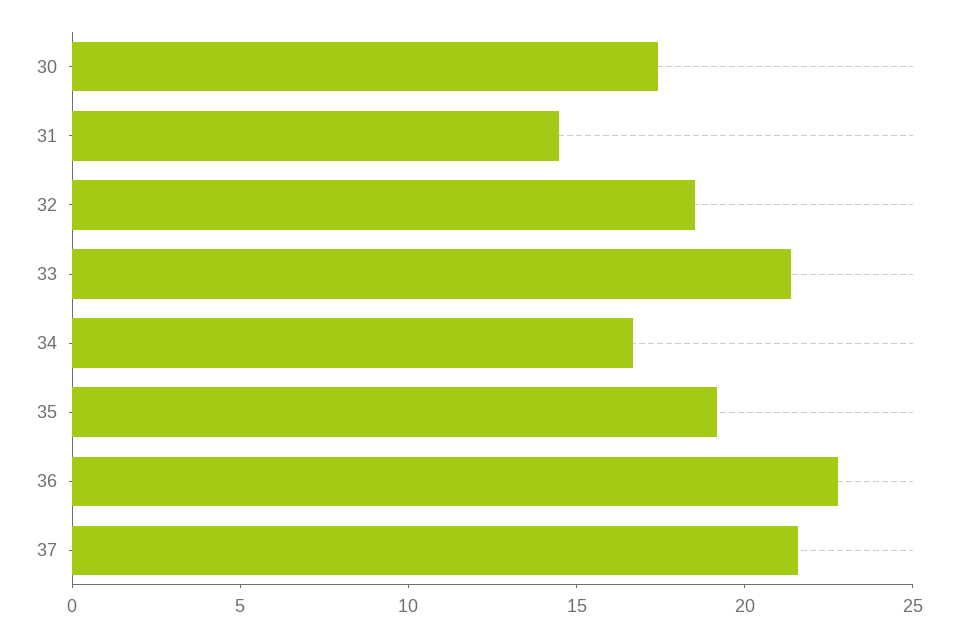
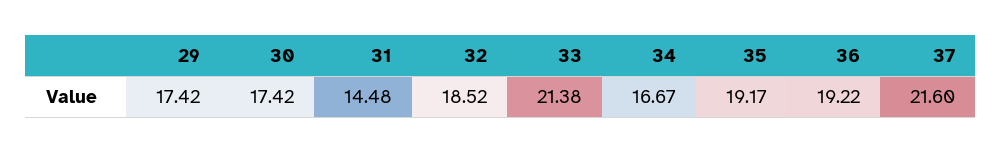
36: 23 -> 19.22
29: none -> 17.42

